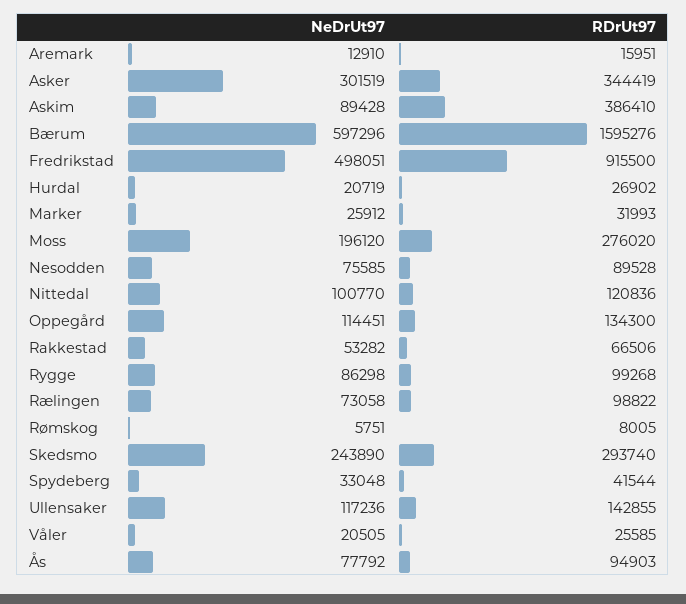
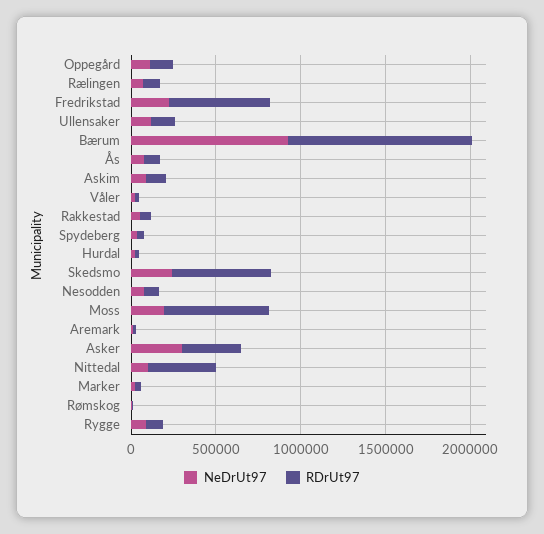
RDrUt97, Askim: 386410 -> 100000
NeDrUt97, Bærum: 597296 -> 900000
RDrUt97, Bærum: 1595276 -> 1100000
NeDrUt97, Fredrikstad: 498051 -> 200000
RDrUt97, Fredrikstad: 915500 -> 600000
RDrUt97, Moss: 276020 -> 600000
RDrUt97, Nittedal: 120836 -> 400000
RDrUt97, Skedsmo: 293740 -> 600000

